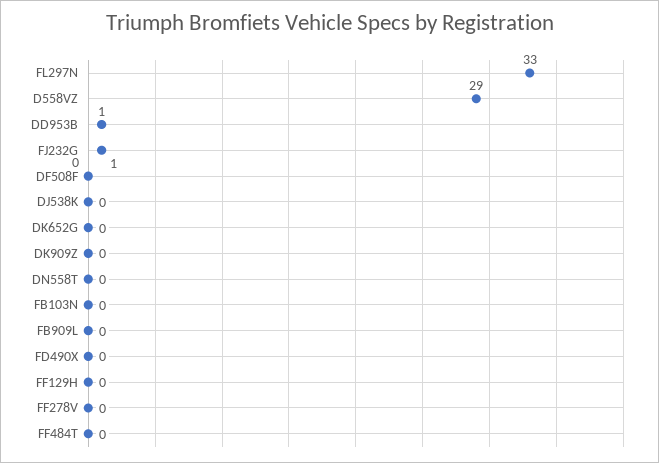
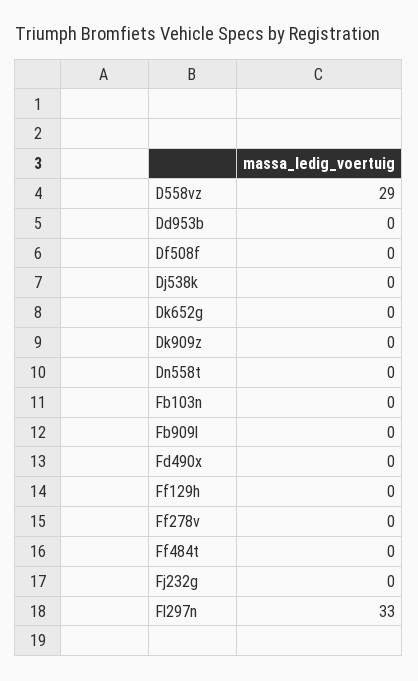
DD953B: 1 -> 0
FJ232G: 1 -> 0

